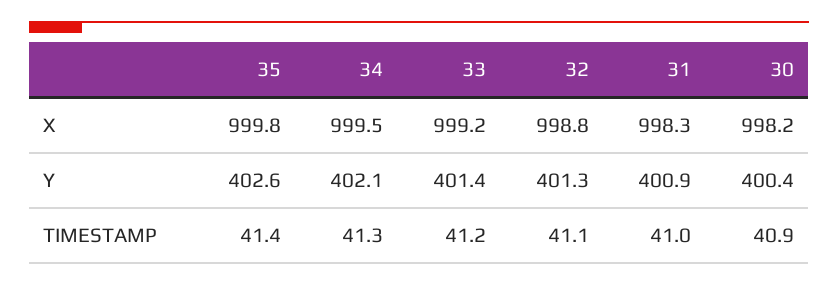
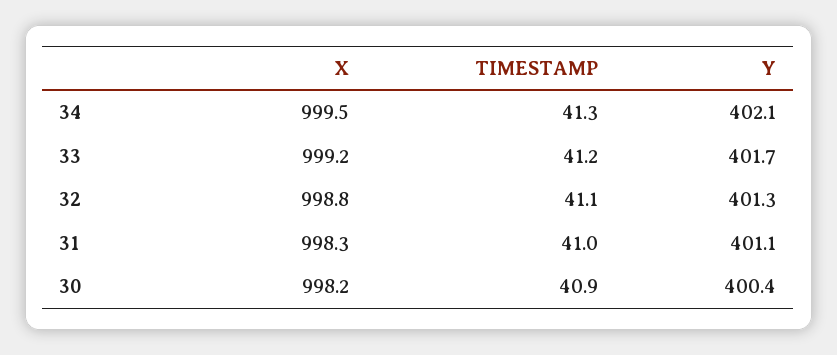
35, X: 999.8 -> none
35, Y: 402.6 -> none
33, Y: 401.4 -> 401.7
31, Y: 400.9 -> 401.1
35, TIMESTAMP: 41.4 -> none

